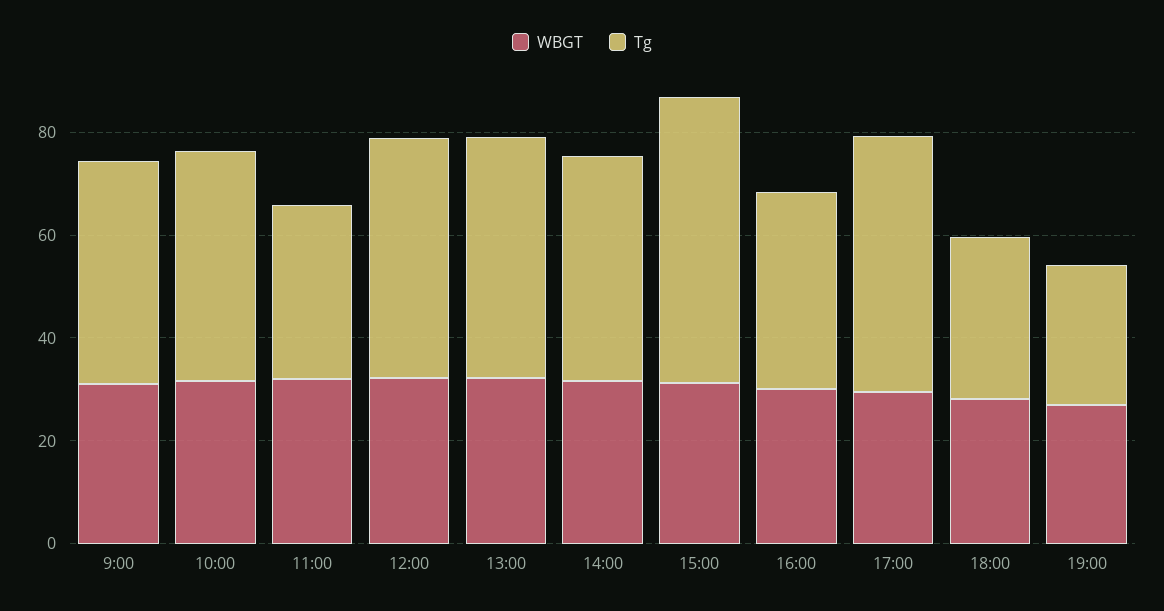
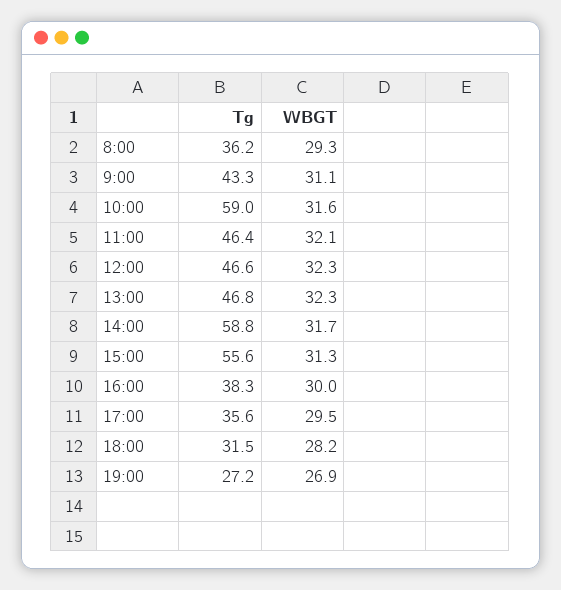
Tg, 10:00: 45 -> 59
Tg, 11:00: 35 -> 46.4
Tg, 14:00: 45 -> 58.8
Tg, 17:00: 50 -> 35.6
Tg, 8:00: none -> 36.2
WBGT, 8:00: none -> 29.3

